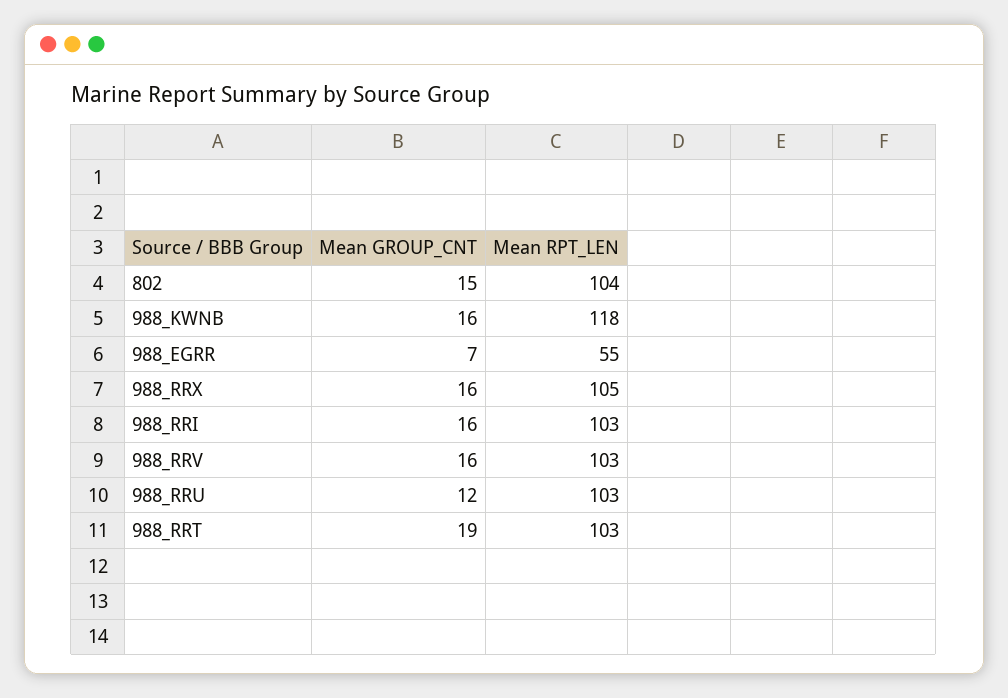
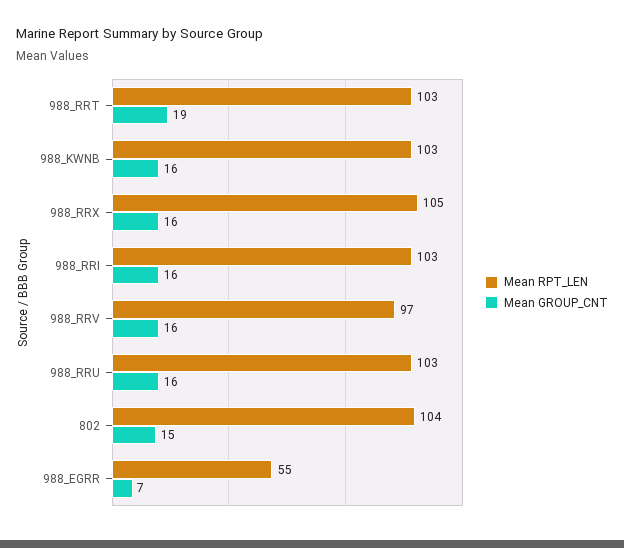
Mean RPT_LEN, 988_KWNB: 118 -> 103
Mean RPT_LEN, 988_RRV: 103 -> 97
Mean GROUP_CNT, 988_RRU: 12 -> 16

